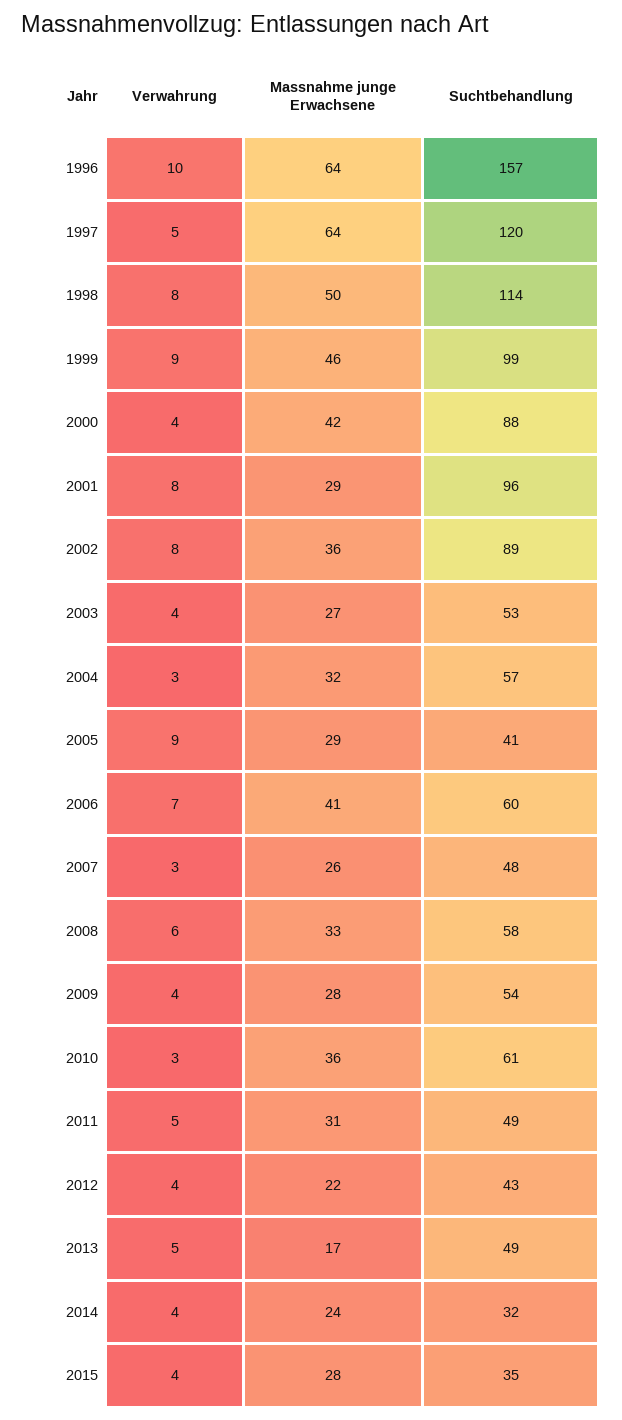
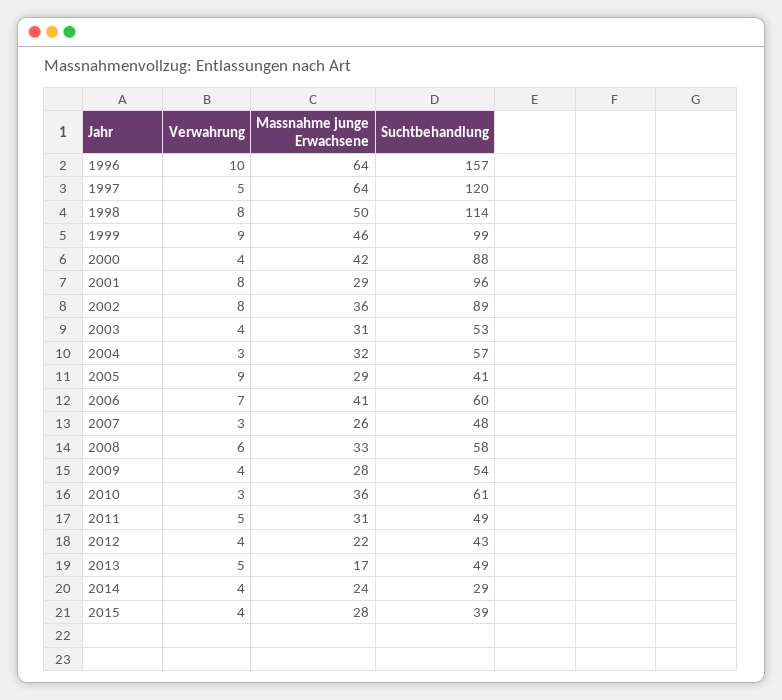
Massnahme junge Erwachsene, 2003: 27 -> 31
Suchtbehandlung, 2014: 32 -> 29
Suchtbehandlung, 2015: 35 -> 39

